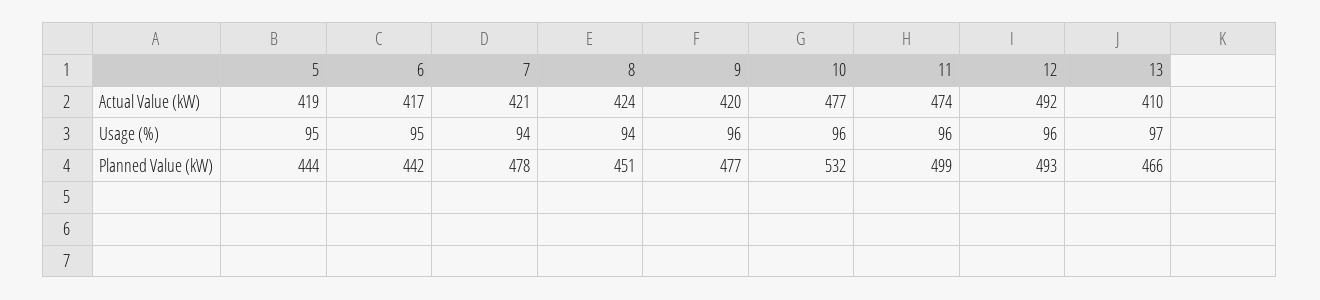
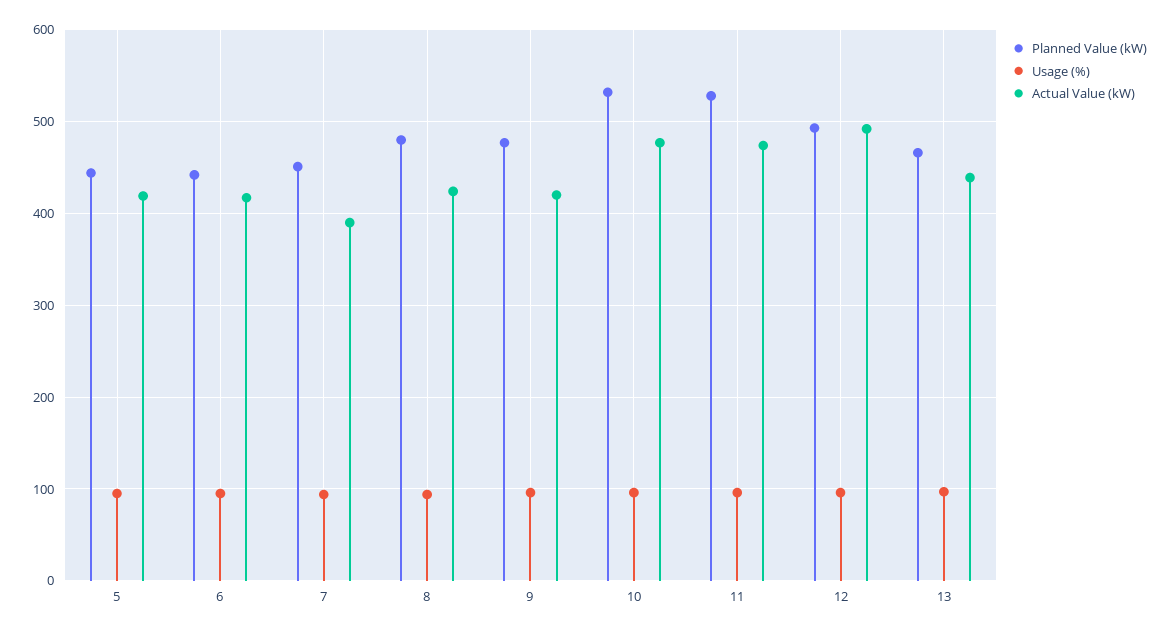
Actual Value (kW), 7: 421 -> 390
Actual Value (kW), 13: 410 -> 440
Planned Value (kW), 7: 478 -> 450
Planned Value (kW), 8: 451 -> 480
Planned Value (kW), 11: 499 -> 530

